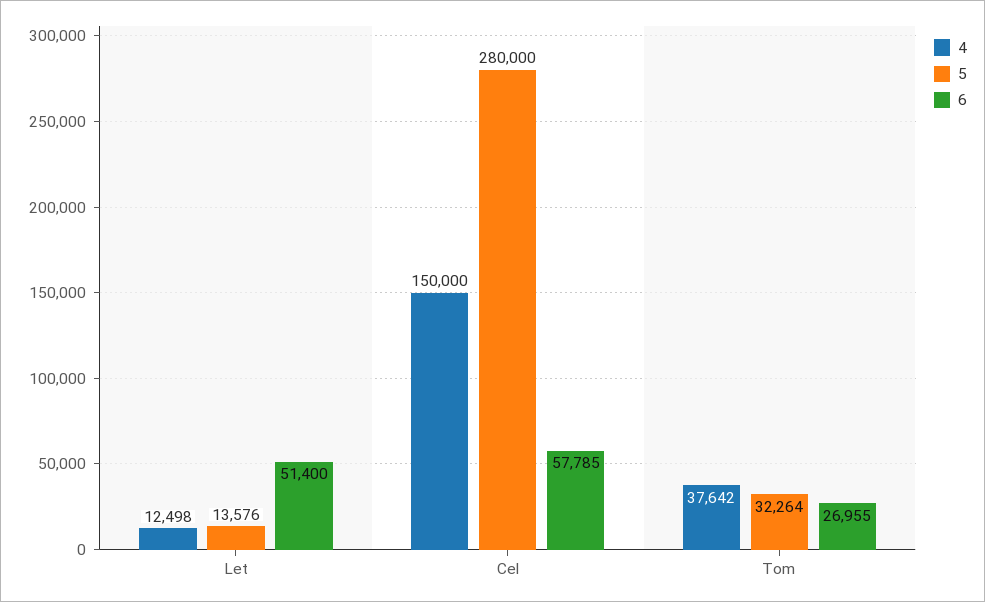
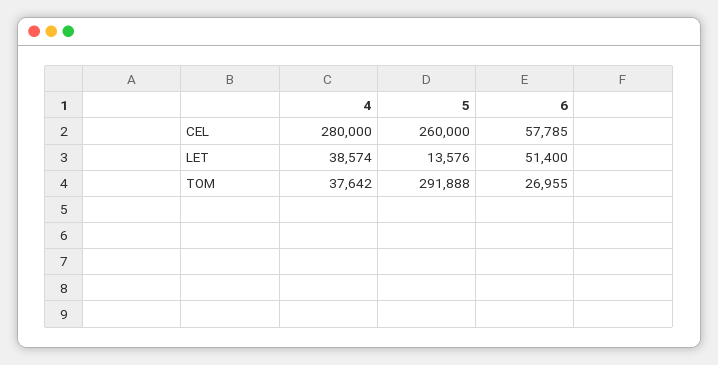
4, Let: 12498 -> 38574
4, Cel: 150000 -> 280000
5, Cel: 280000 -> 260000
5, Tom: 32264 -> 291888

